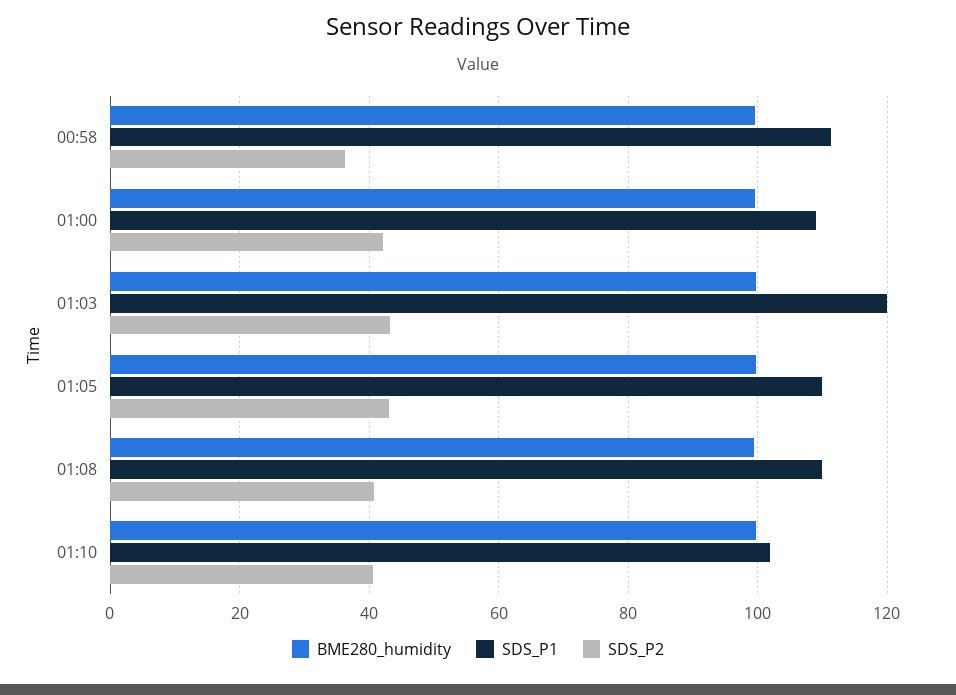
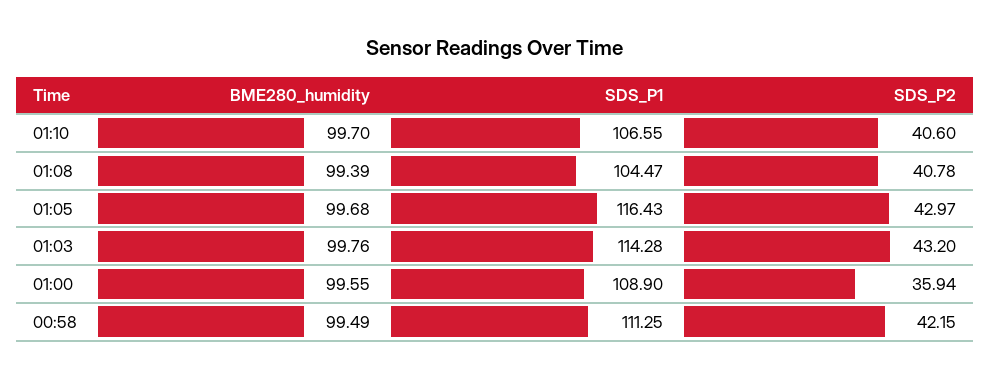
SDS_P2, 00:58: 36 -> 42.15
SDS_P2, 01:00: 42 -> 35.94
SDS_P1, 01:03: 120 -> 114.28
SDS_P1, 01:05: 110 -> 116.43
SDS_P1, 01:08: 110 -> 104.47
SDS_P1, 01:10: 102 -> 106.55

